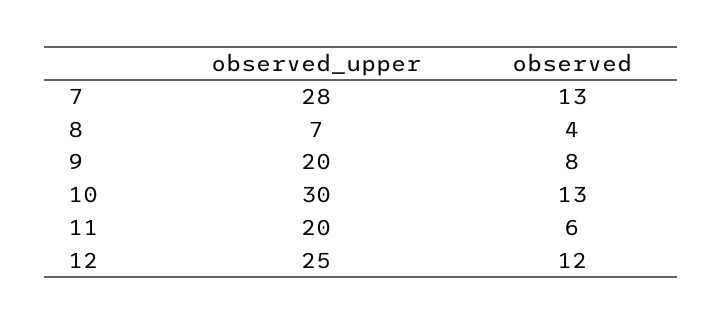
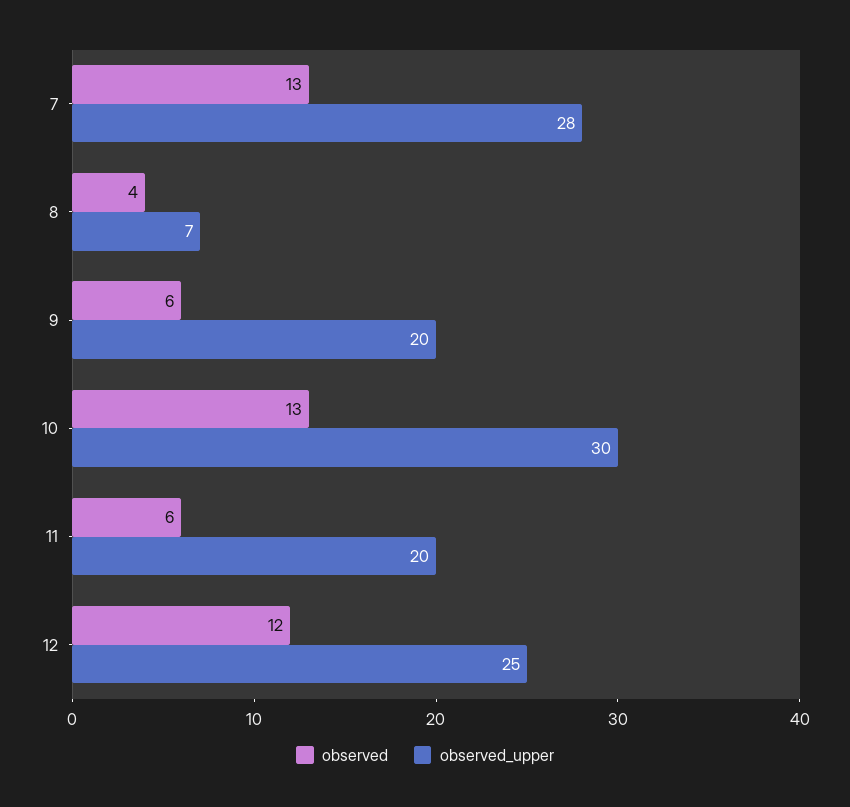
observed, 9: 8 -> 6

